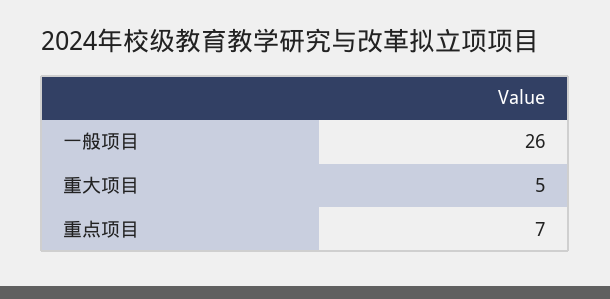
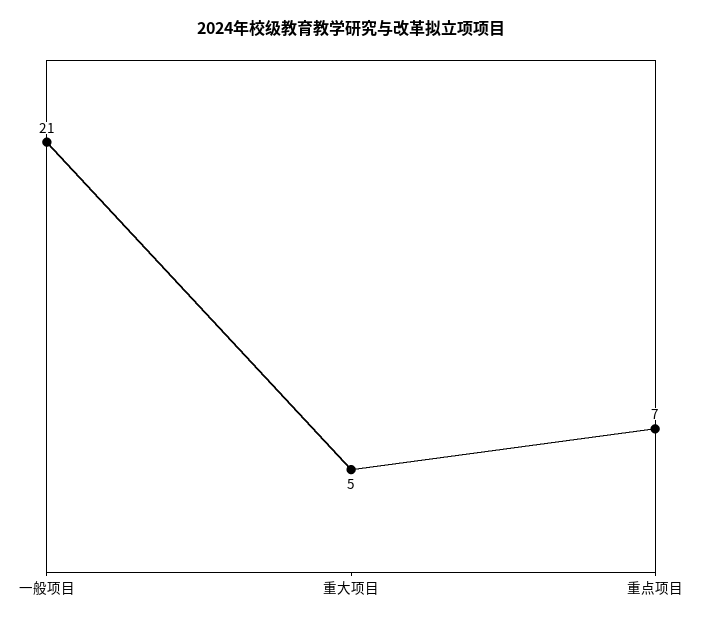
一般项目: 26 -> 21

